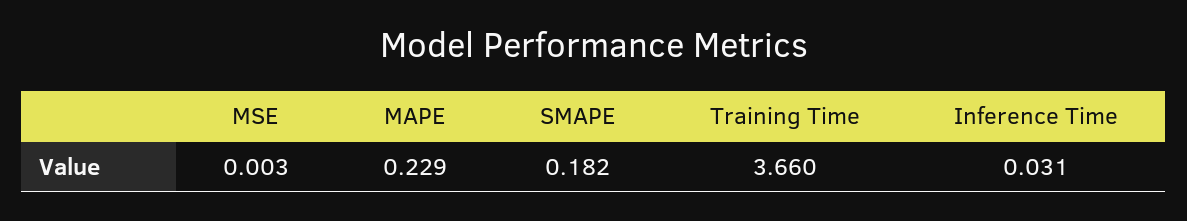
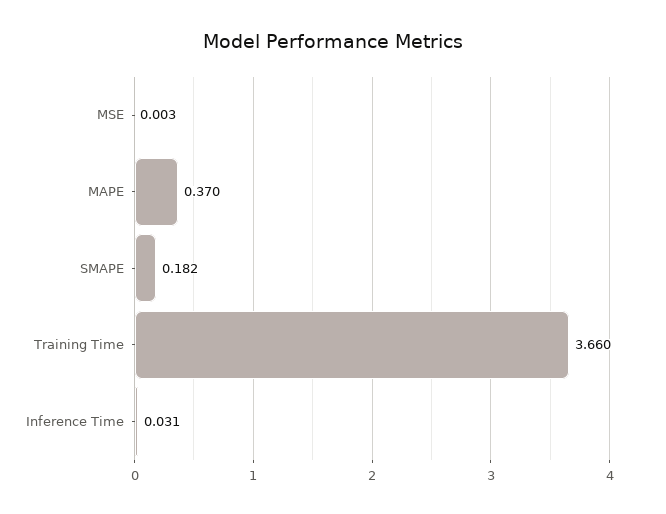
MAPE: 0.229 -> 0.37

